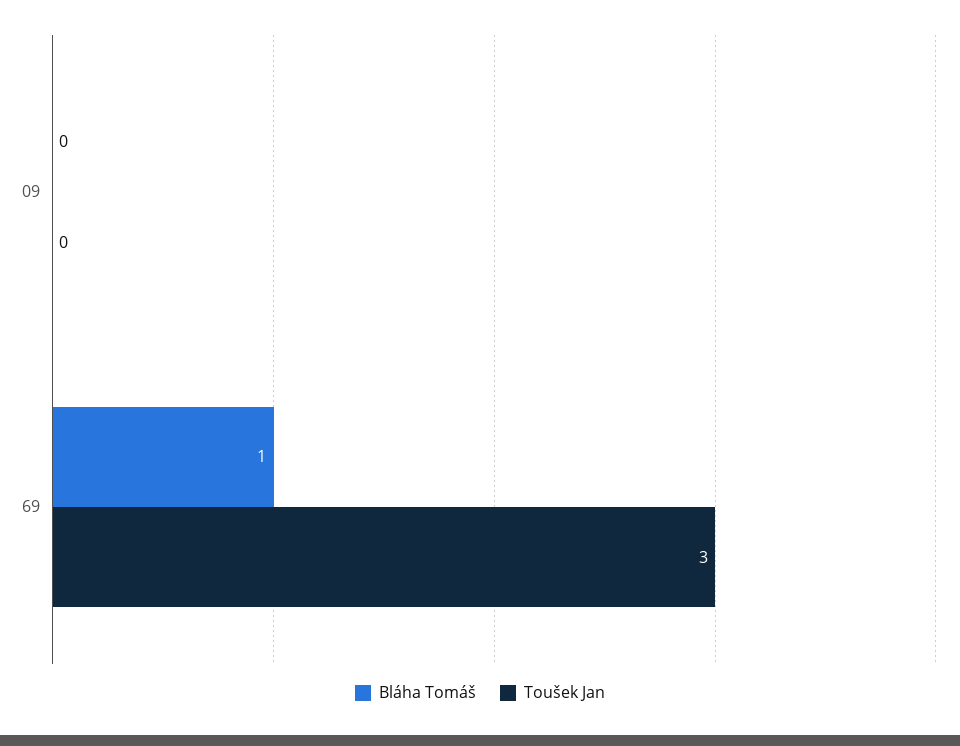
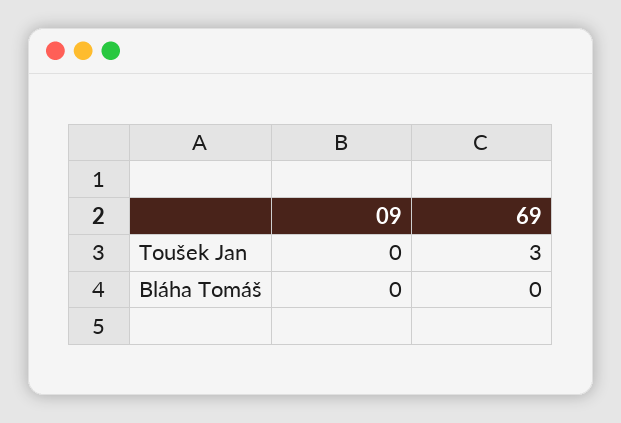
Bláha Tomáš, 69: 1 -> 0

